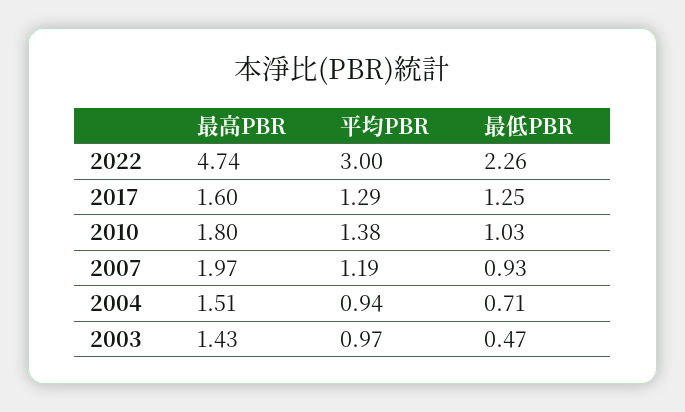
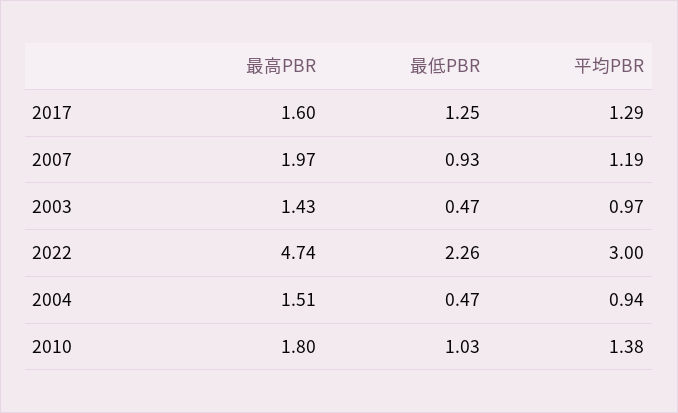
最低PBR, 2004: 0.71 -> 0.47

